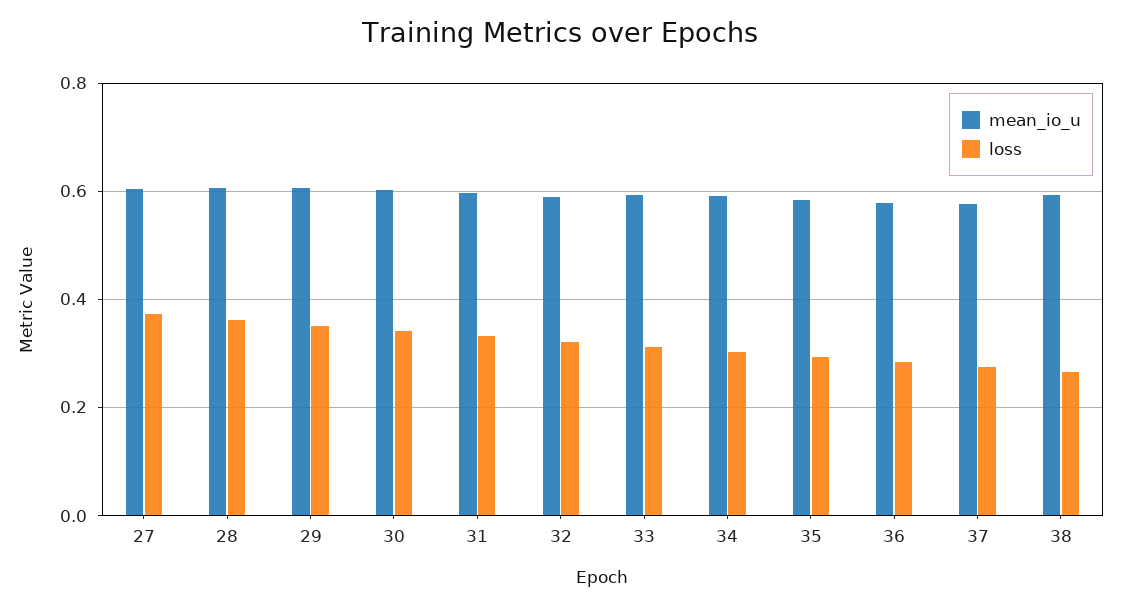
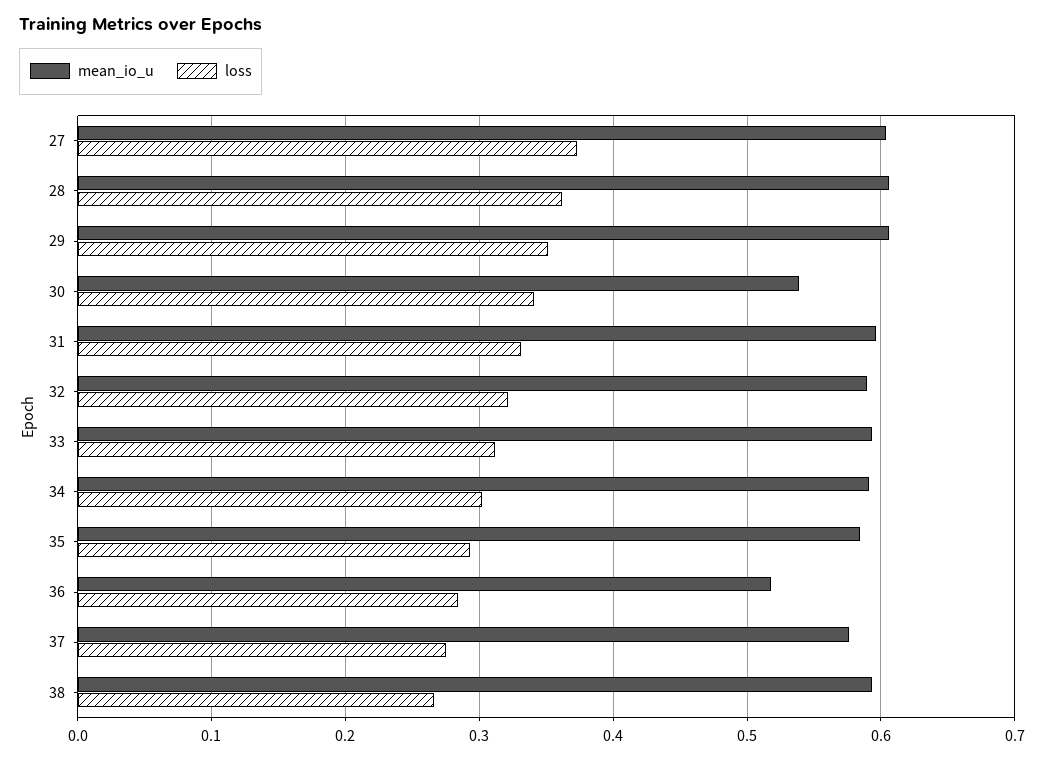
mean_io_u, 30: 0.6 -> 0.54
mean_io_u, 36: 0.58 -> 0.52

